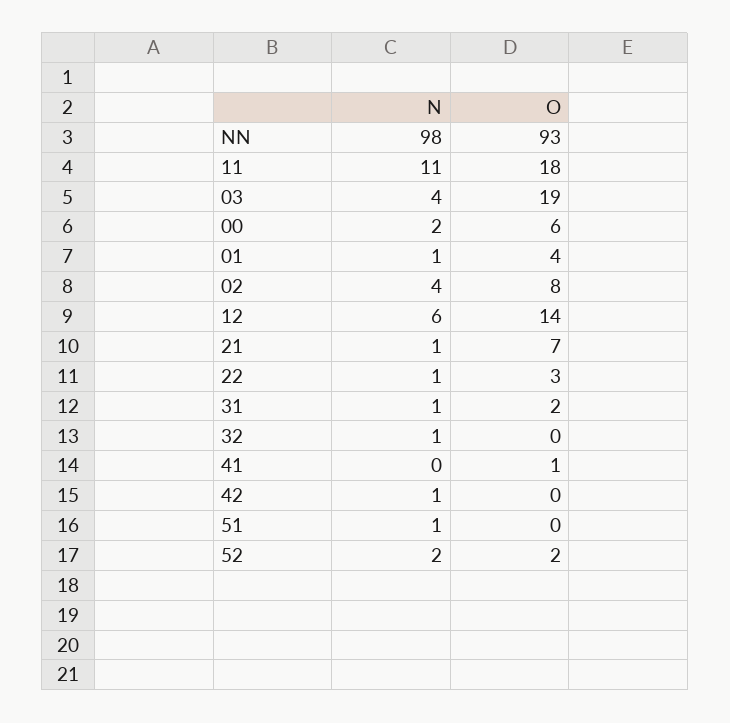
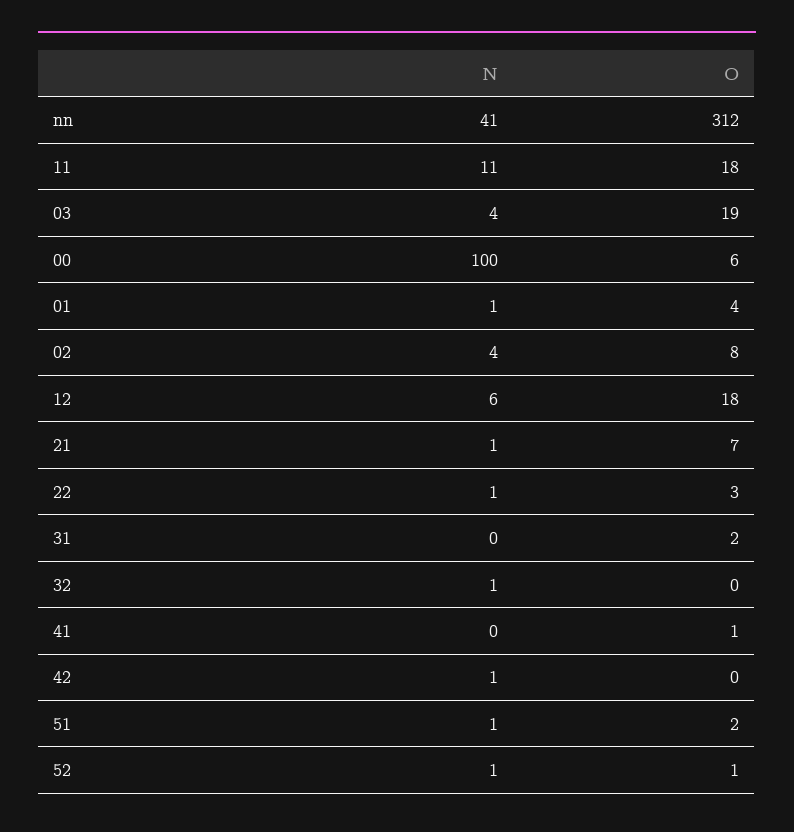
N, NN: 98 -> 41
O, NN: 93 -> 312
N, 00: 2 -> 100
O, 12: 14 -> 18
N, 31: 1 -> 0
O, 51: 0 -> 2
N, 52: 2 -> 1
O, 52: 2 -> 1

